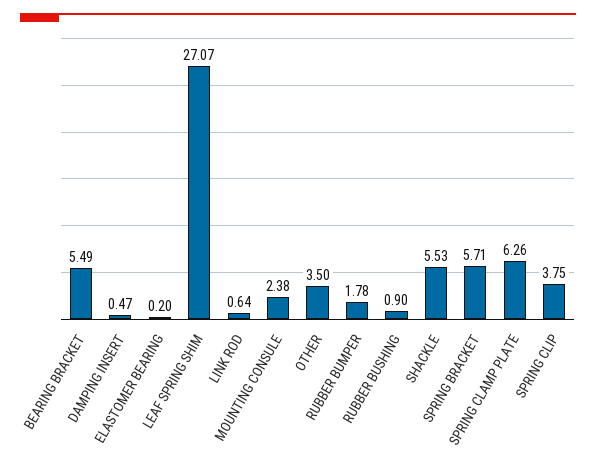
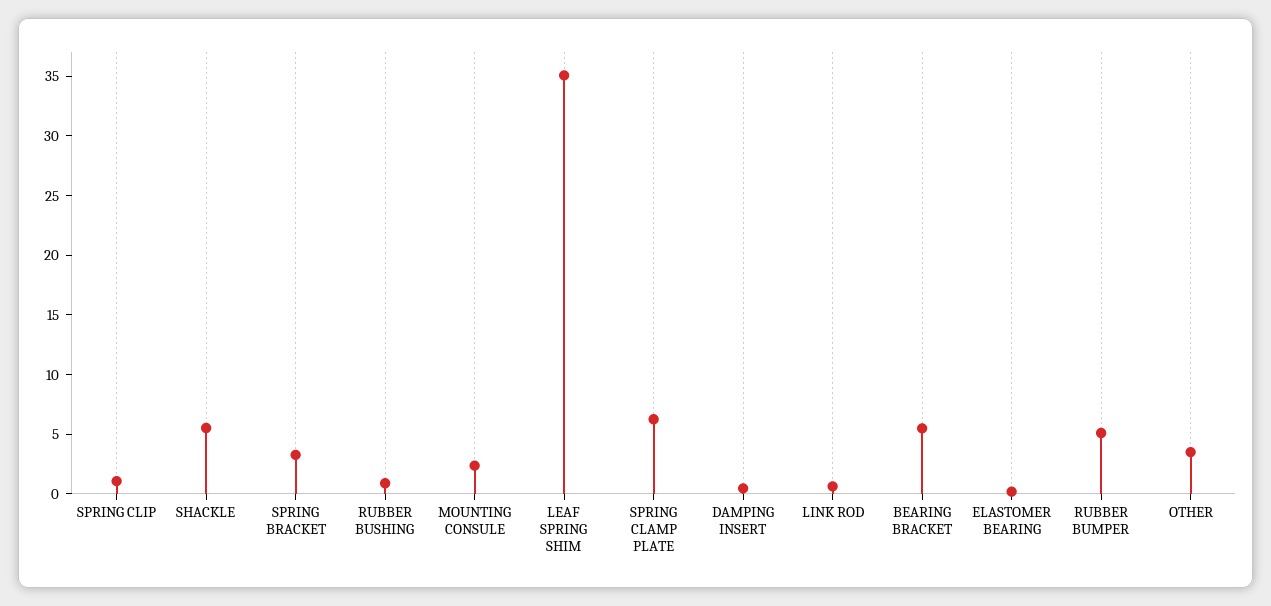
LEAF SPRING SHIM: 27.07 -> 35
RUBBER BUMPER: 1.78 -> 5
SPRING BRACKET: 5.71 -> 3
SPRING CLIP: 3.75 -> 1

